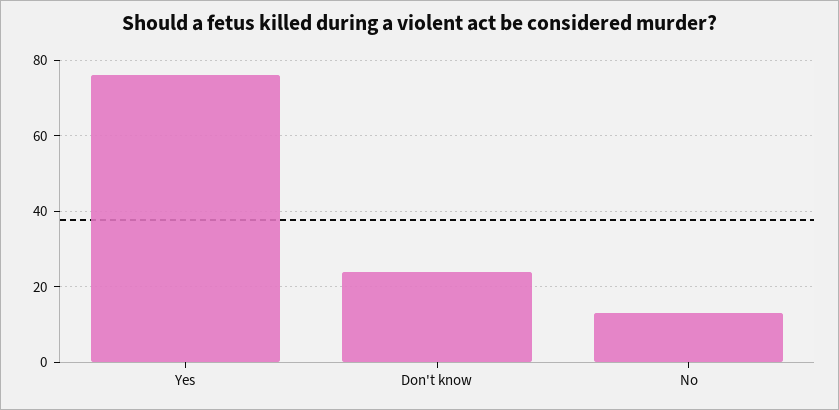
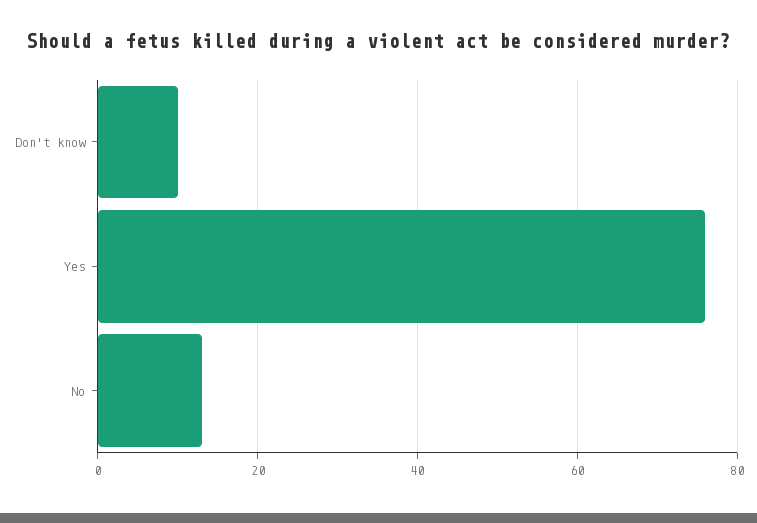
Don't know: 25 -> 10

